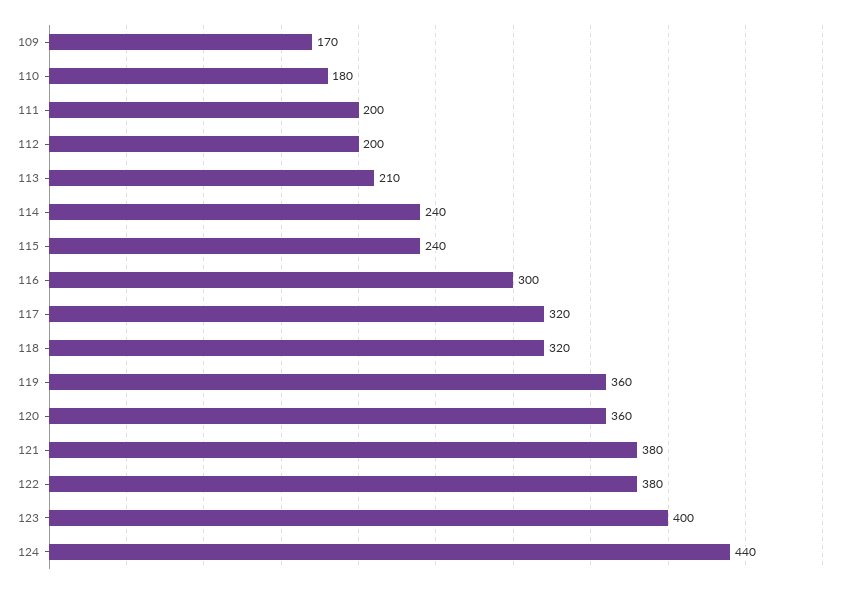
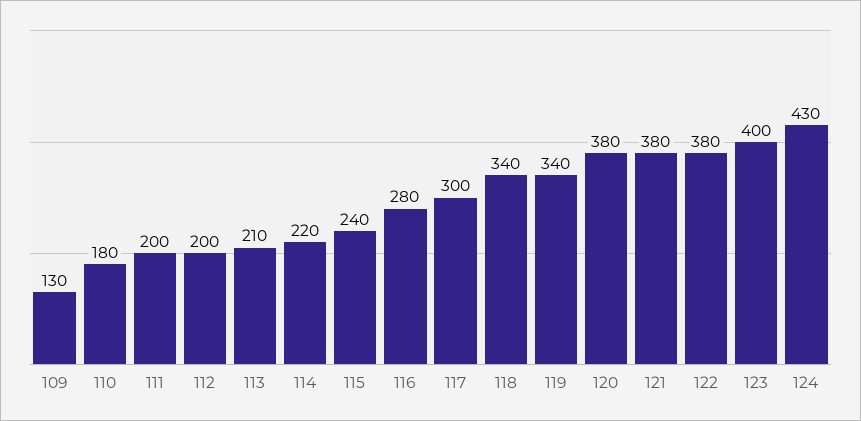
109: 170 -> 130
114: 240 -> 220
116: 300 -> 280
117: 320 -> 300
118: 320 -> 340
119: 360 -> 340
120: 360 -> 380
124: 440 -> 430

